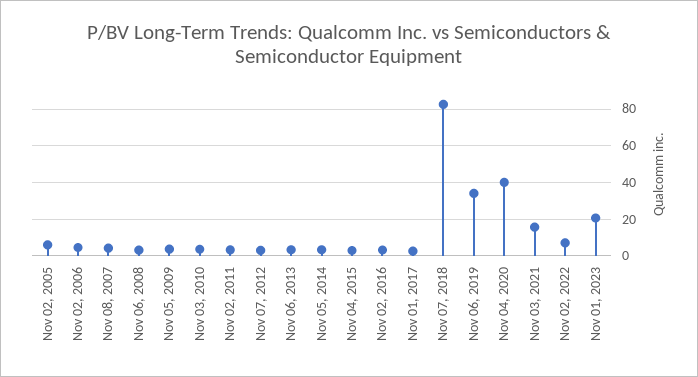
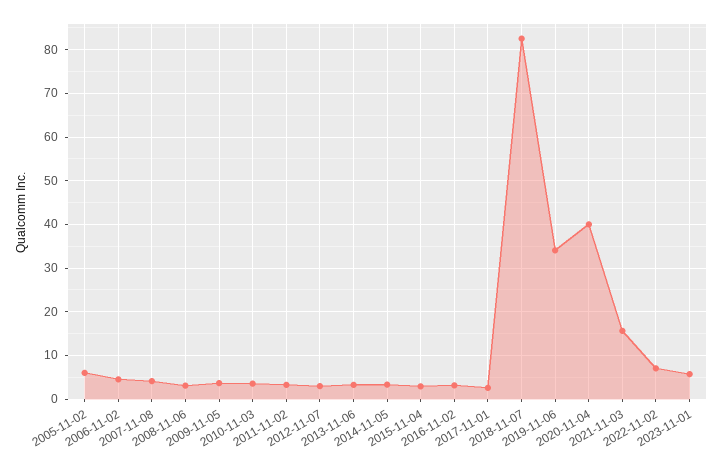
Nov 01, 2023: 20 -> 6

